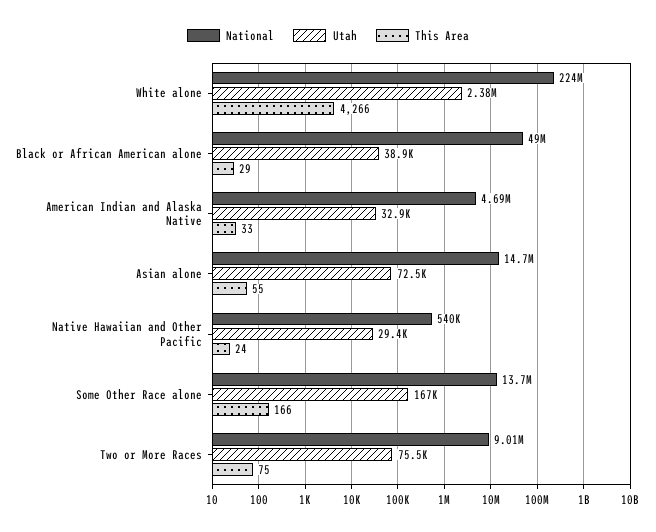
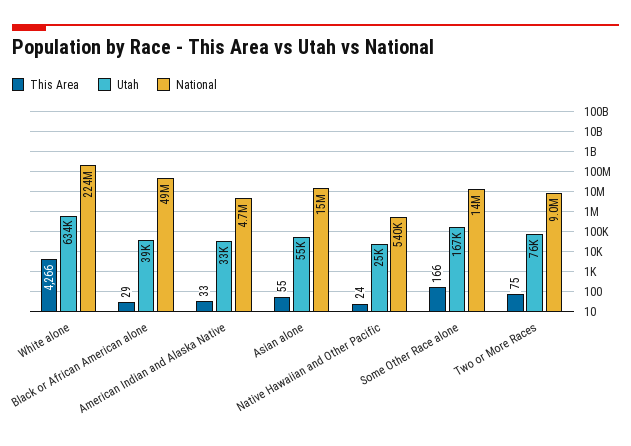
Utah, White alone: 2380000 -> 634000
Utah, Asian alone: 72500 -> 55000
Utah, Native Hawaiian and Other Pacific: 29400 -> 25000

